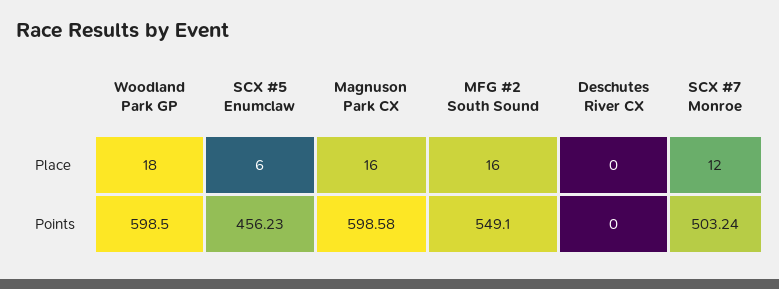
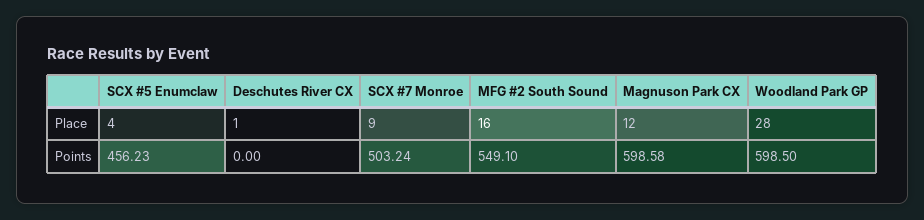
Woodland Park GP, Place: 18 -> 28
SCX #5 Enumclaw, Place: 6 -> 4
Magnuson Park CX, Place: 16 -> 12
Deschutes River CX, Place: 0 -> 1
SCX #7 Monroe, Place: 12 -> 9

